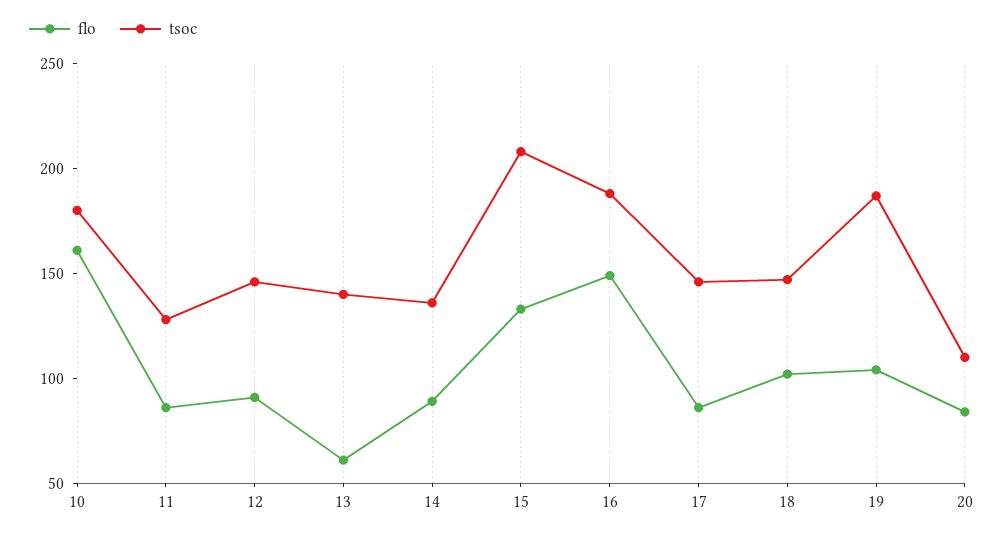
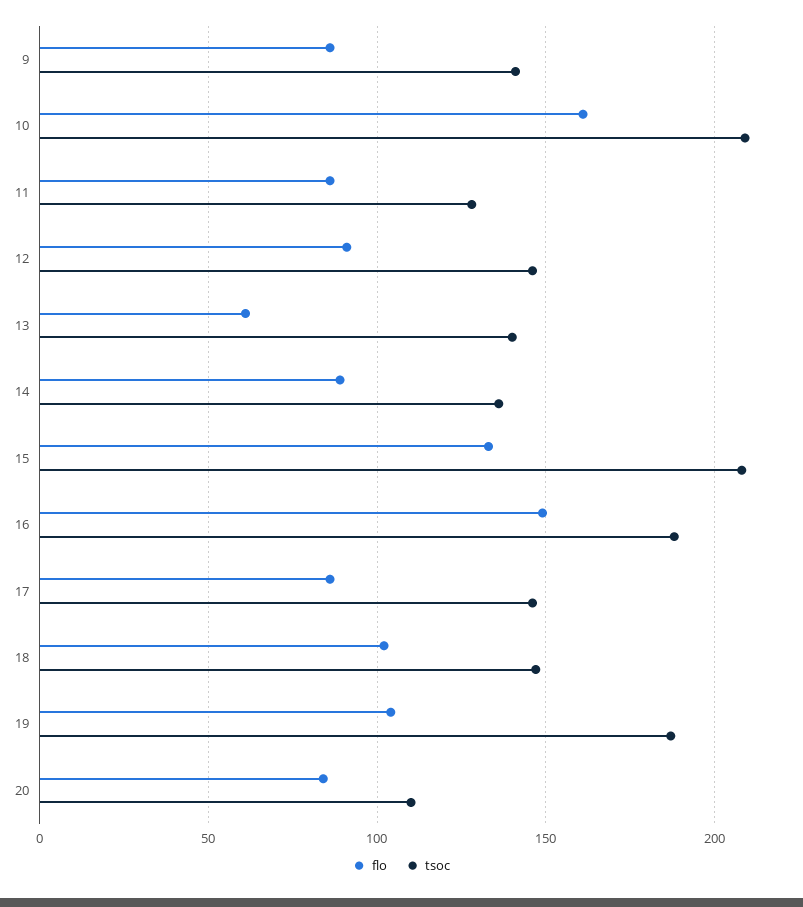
tsoc, 10: 180 -> 210
flo, 9: none -> 85
tsoc, 9: none -> 140

